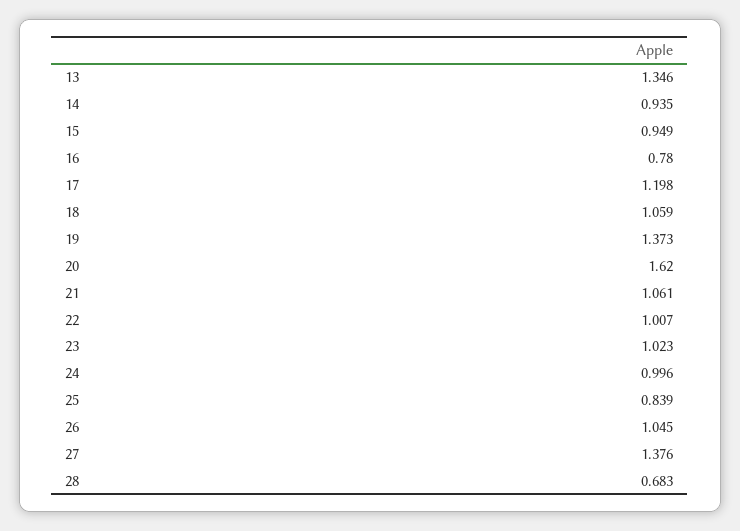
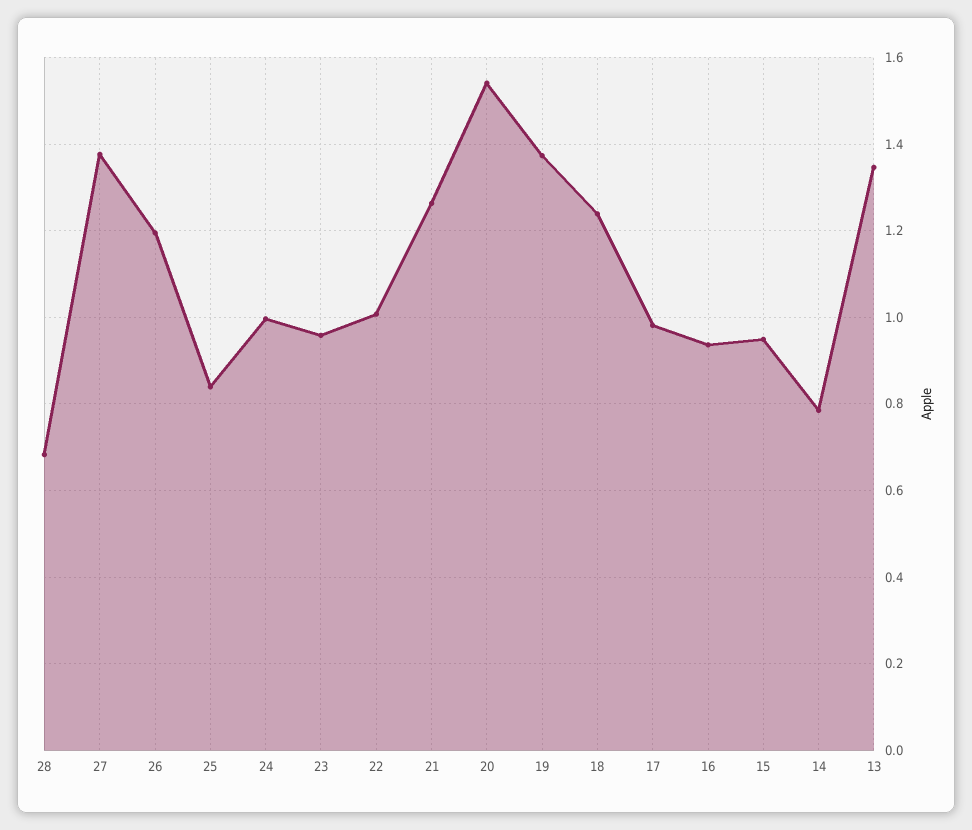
14: 0.935 -> 0.78
16: 0.78 -> 0.94
17: 1.198 -> 0.98
18: 1.059 -> 1.24
20: 1.62 -> 1.54
21: 1.061 -> 1.26
23: 1.023 -> 0.96
26: 1.045 -> 1.2

